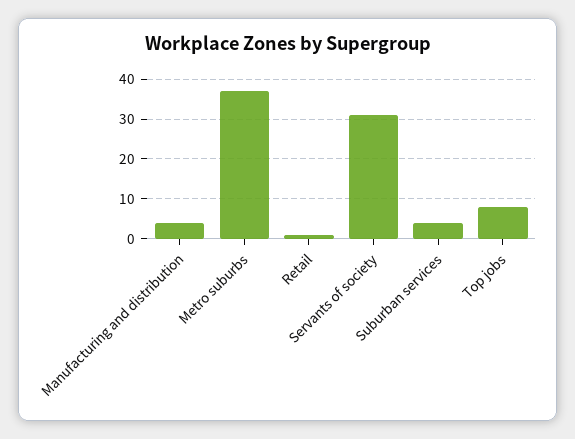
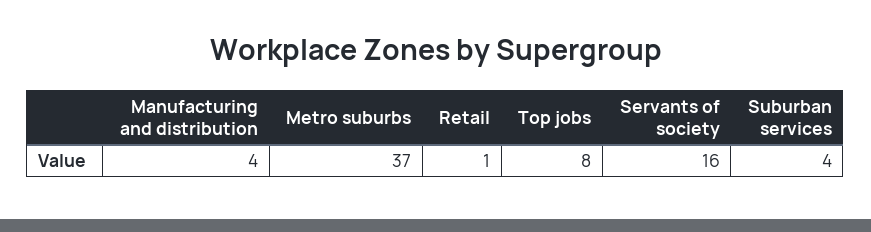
Servants of society: 30 -> 16

